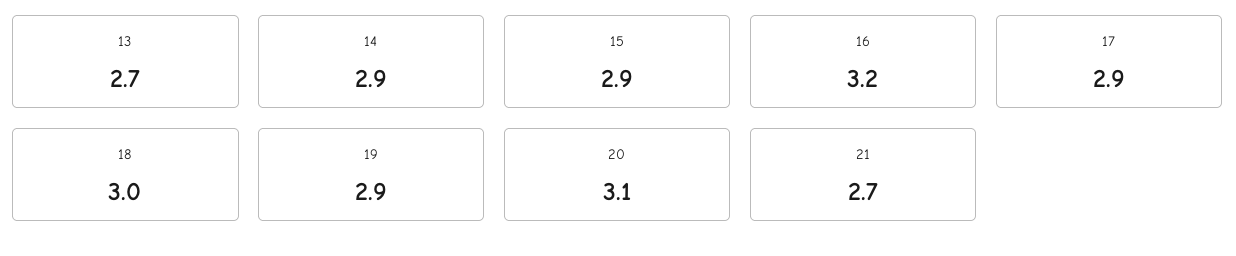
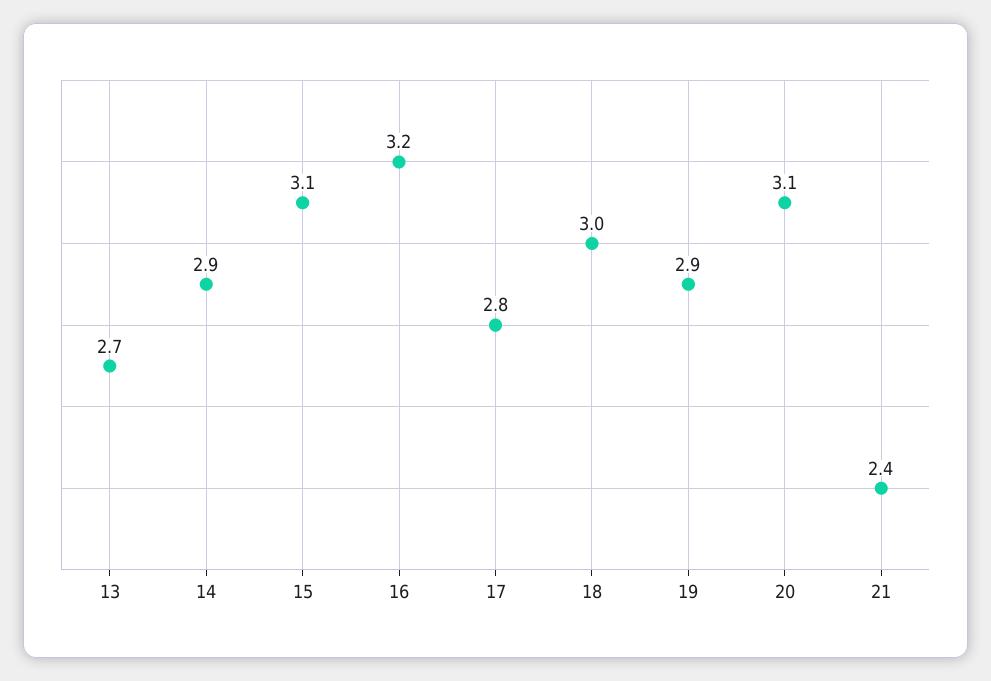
15: 2.9 -> 3.1
17: 2.9 -> 2.8
21: 2.7 -> 2.4

